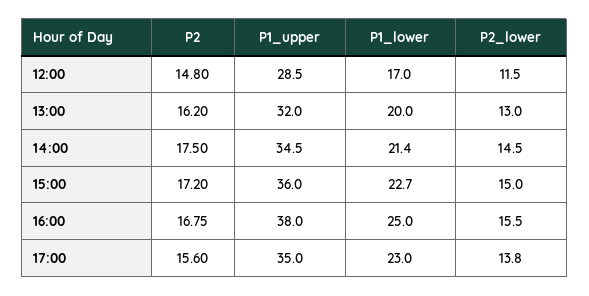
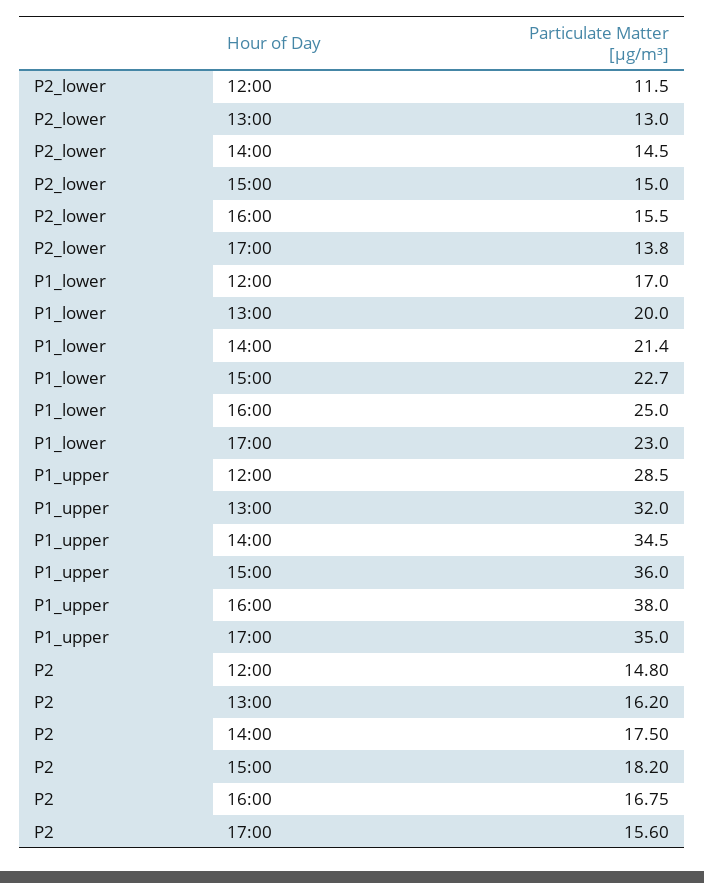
P2, 15:00: 17.2 -> 18.2

